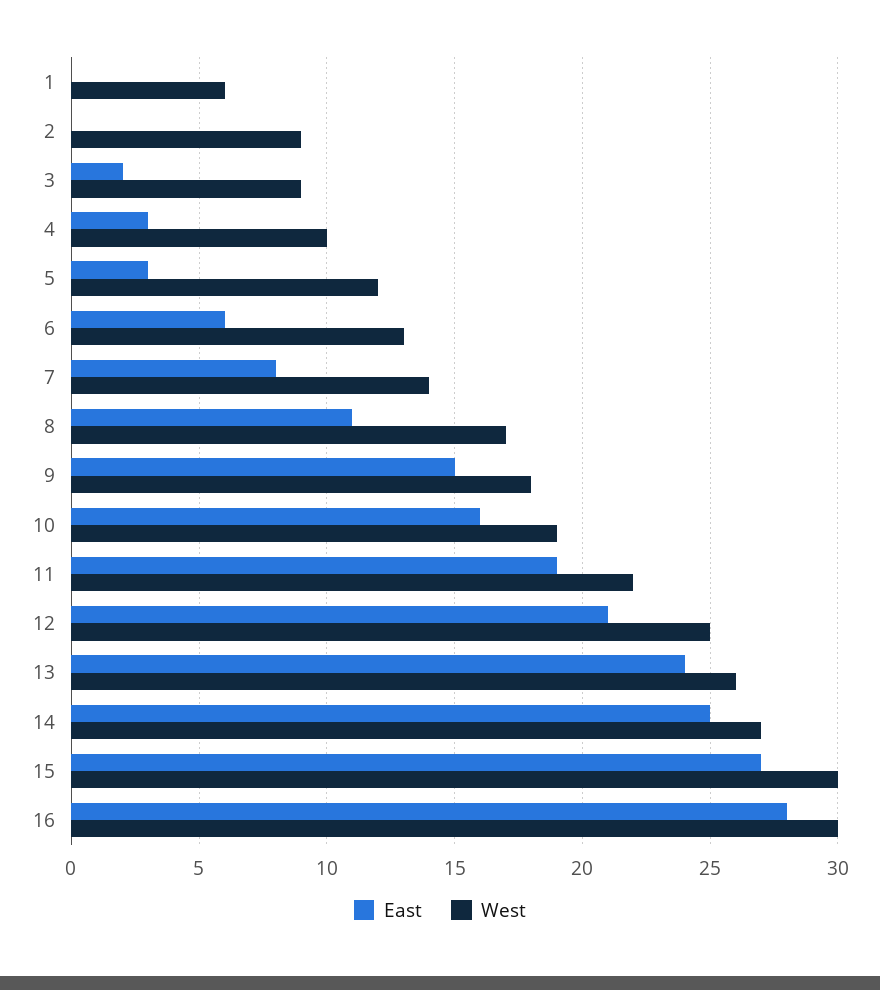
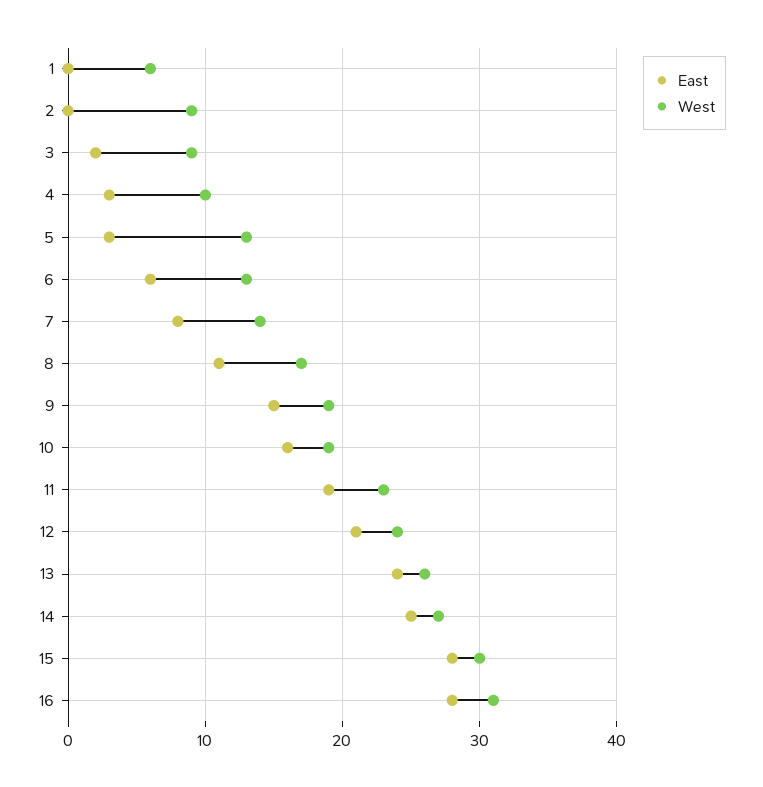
West, 5: 12 -> 13
West, 9: 18 -> 19
West, 11: 22 -> 23
West, 12: 25 -> 24
East, 15: 27 -> 28
West, 16: 30 -> 31

